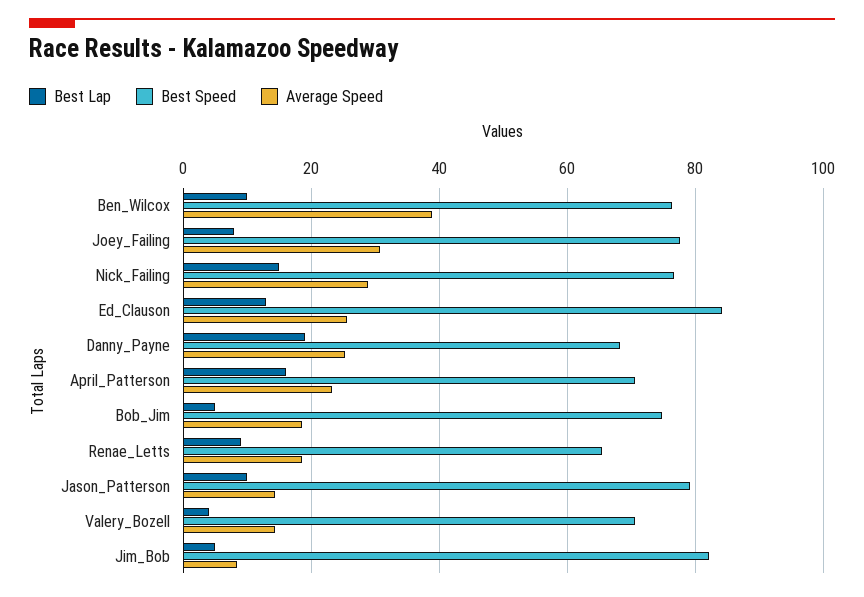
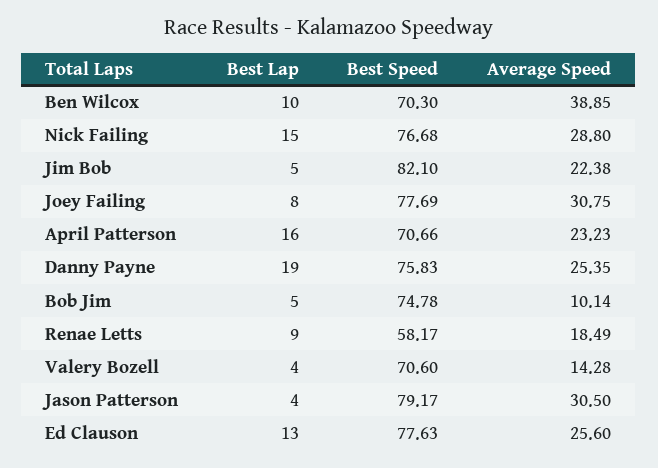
Best Speed, Ben_Wilcox: 76 -> 70.3
Best Speed, Ed_Clauson: 84 -> 77.63
Best Speed, Danny_Payne: 68 -> 75.83
Average Speed, Bob_Jim: 18 -> 10.14
Best Speed, Renae_Letts: 66 -> 58.17
Best Lap, Jason_Patterson: 10 -> 4
Average Speed, Jason_Patterson: 14 -> 30.5
Average Speed, Jim_Bob: 8 -> 22.38

